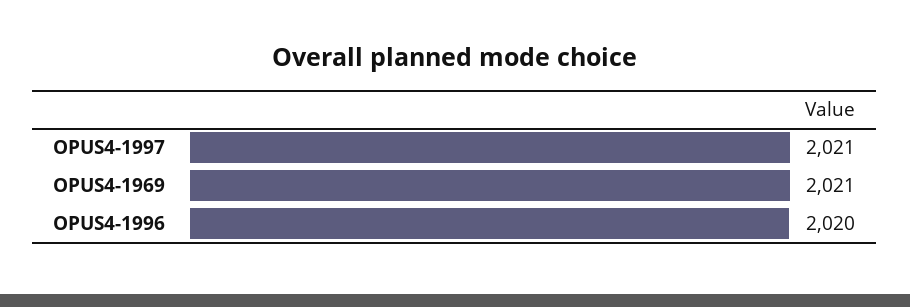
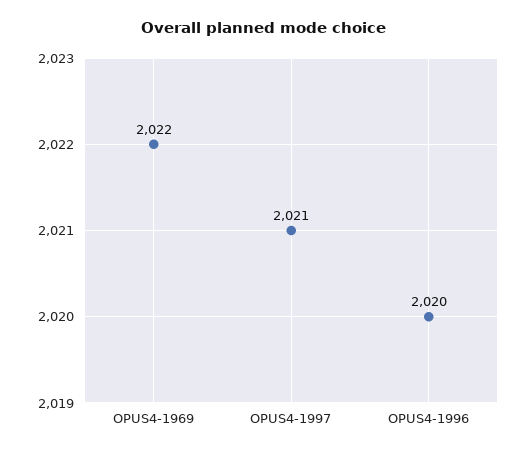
OPUS4-1969: 2021 -> 2022

